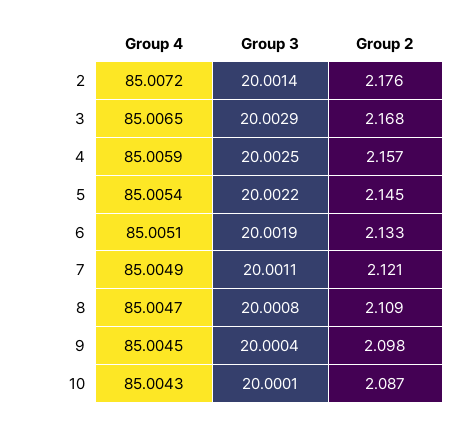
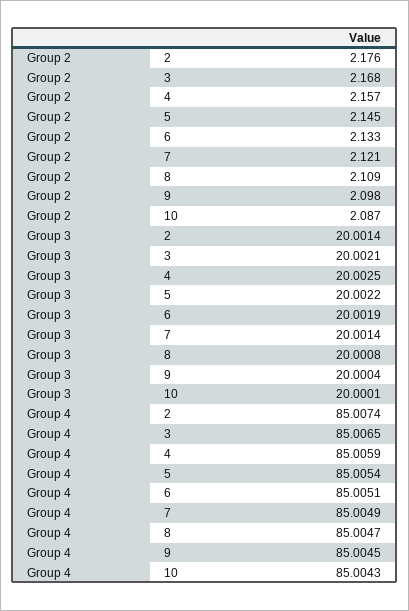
Group 4, 2: 85.0072 -> 85.0074
Group 3, 3: 20.0029 -> 20.0021
Group 3, 7: 20.0011 -> 20.0014

